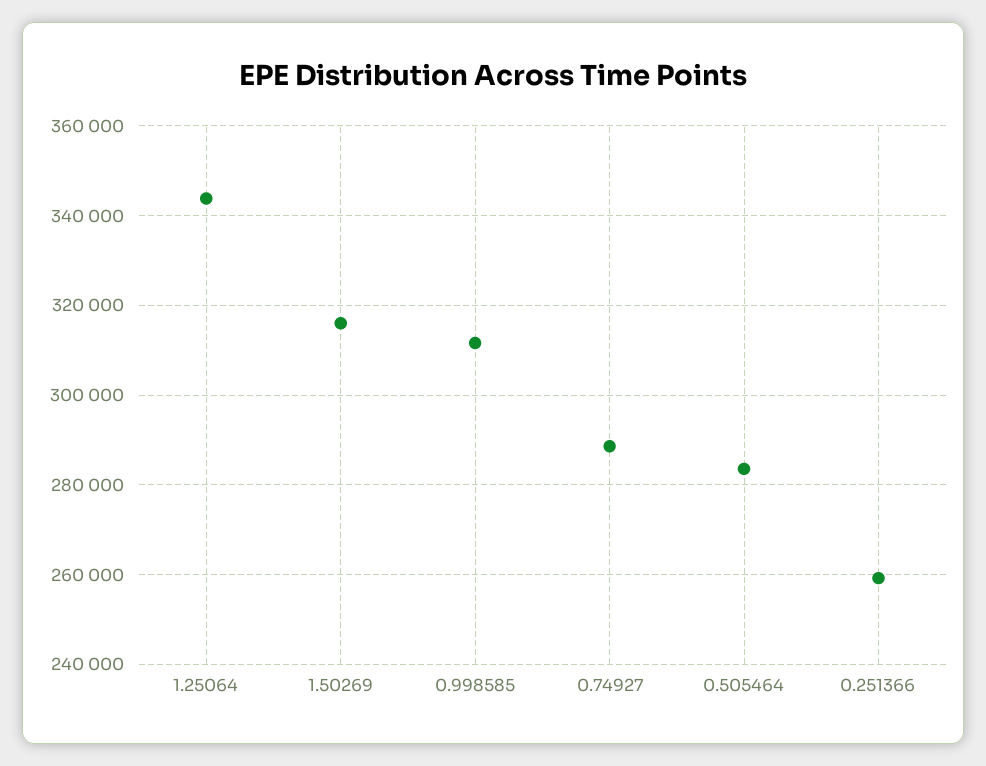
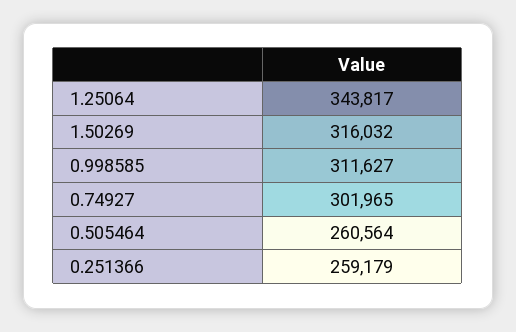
0.74927: 288000 -> 301965
0.505464: 284000 -> 260564

